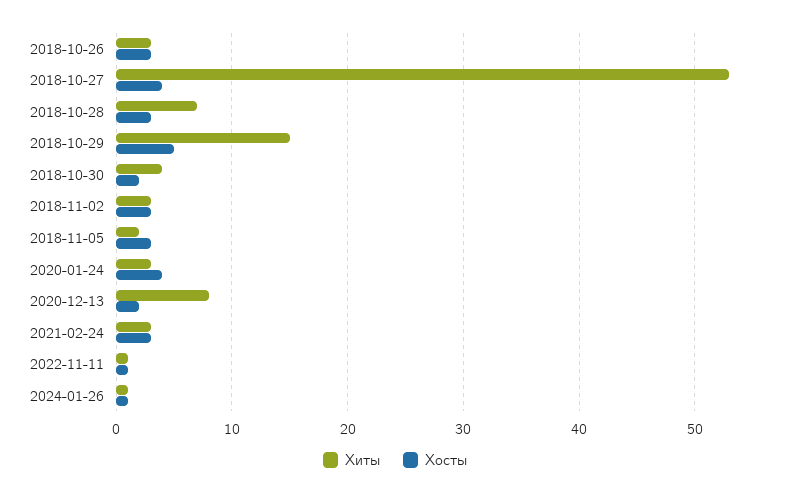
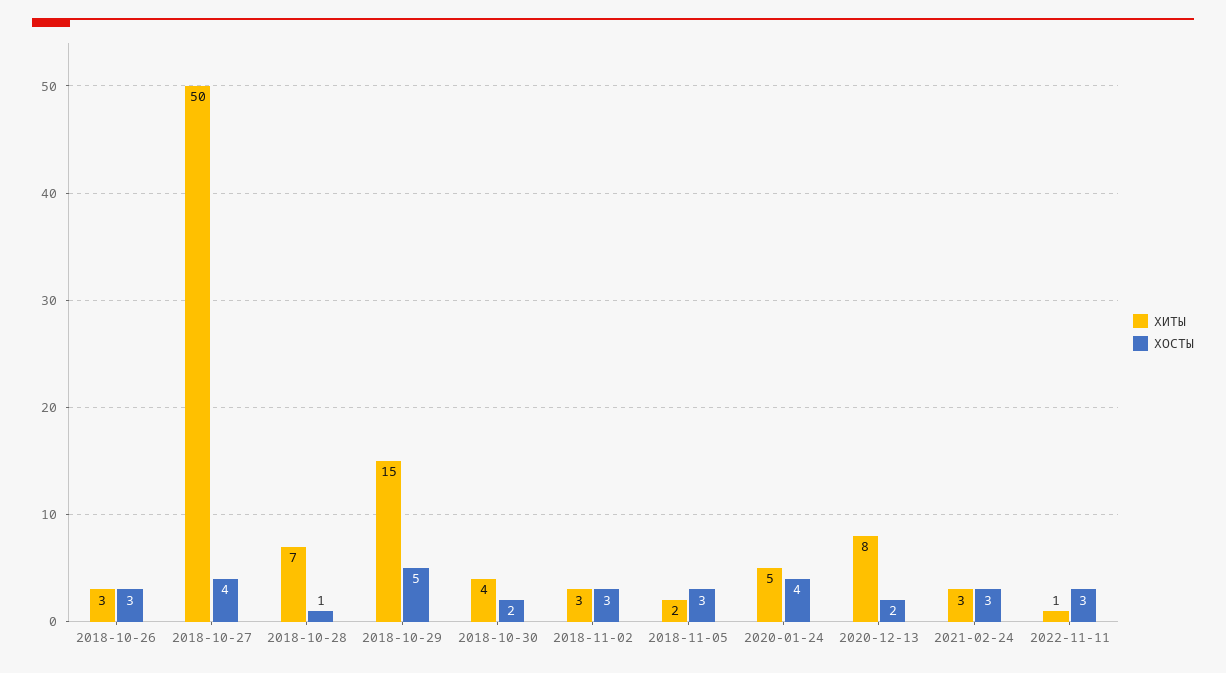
Хиты, 2018-10-27: 53 -> 50
Хосты, 2018-10-28: 3 -> 1
Хиты, 2020-01-24: 3 -> 5
Хосты, 2022-11-11: 1 -> 3
Хиты, 2024-01-26: 1 -> none
Хосты, 2024-01-26: 1 -> none

